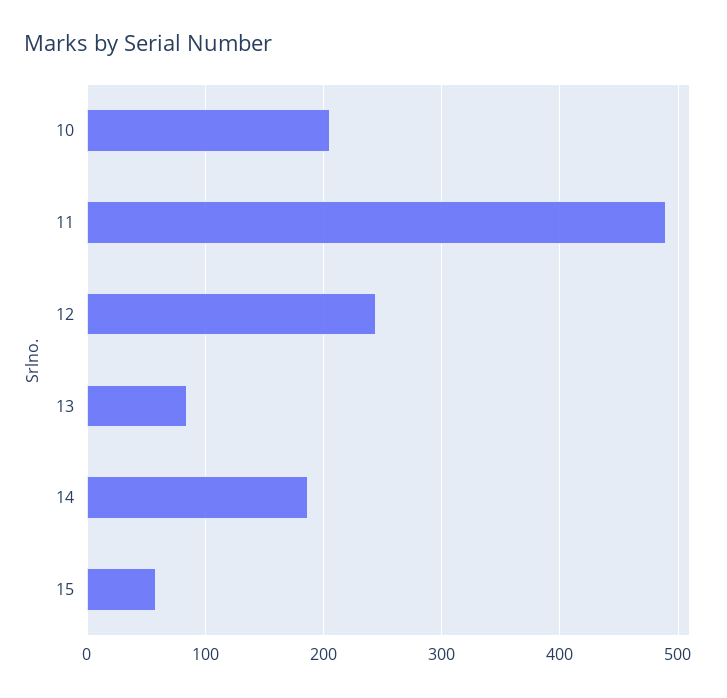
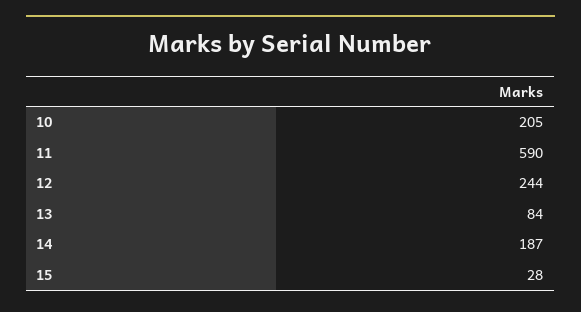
11: 490 -> 590
15: 60 -> 28

